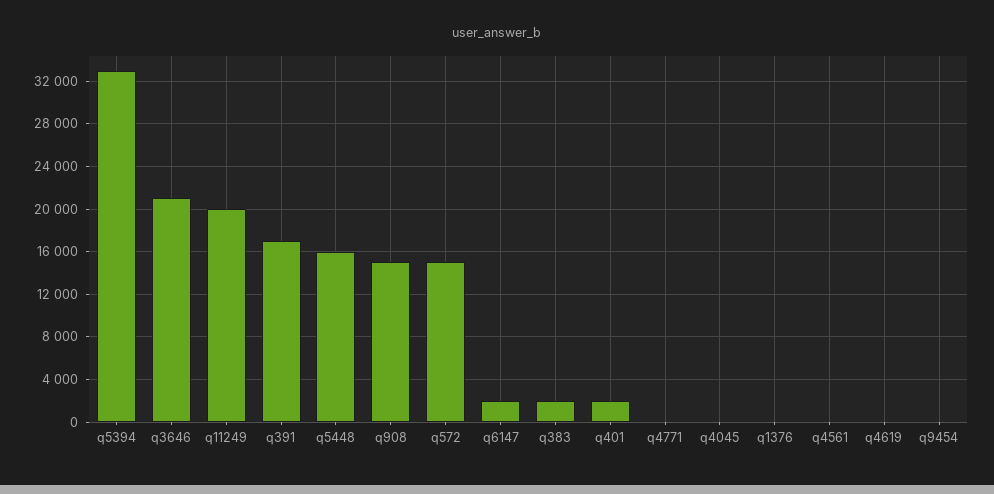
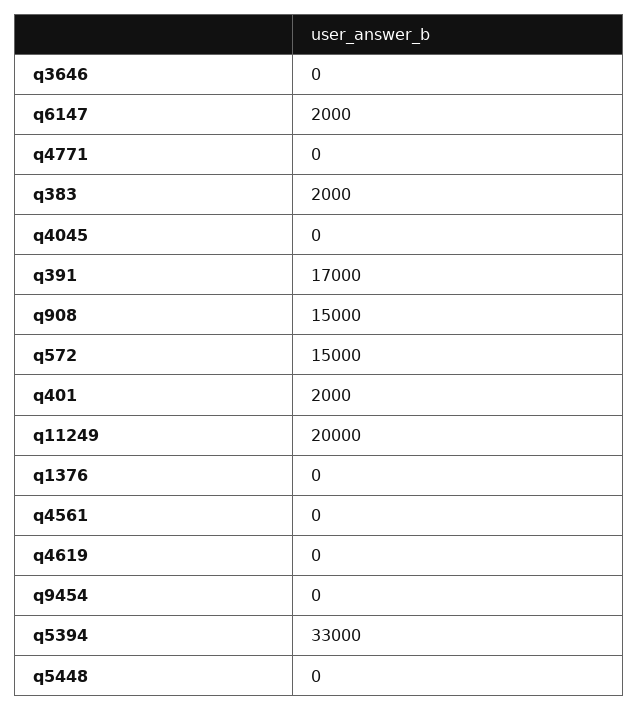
q3646: 21000 -> 0
q5448: 16000 -> 0

